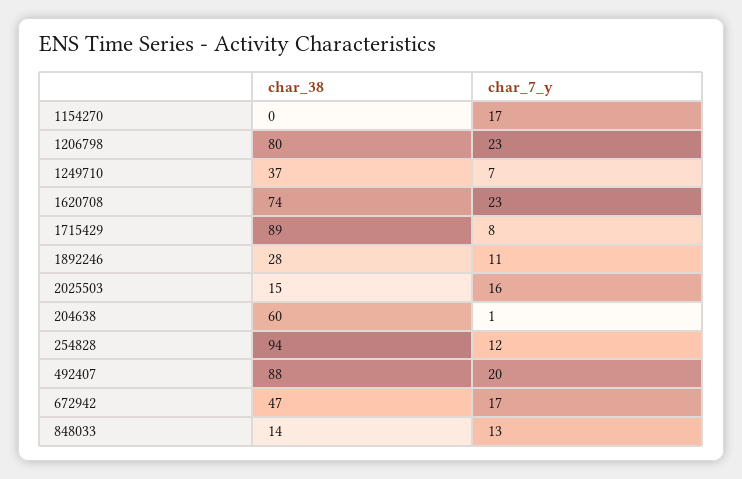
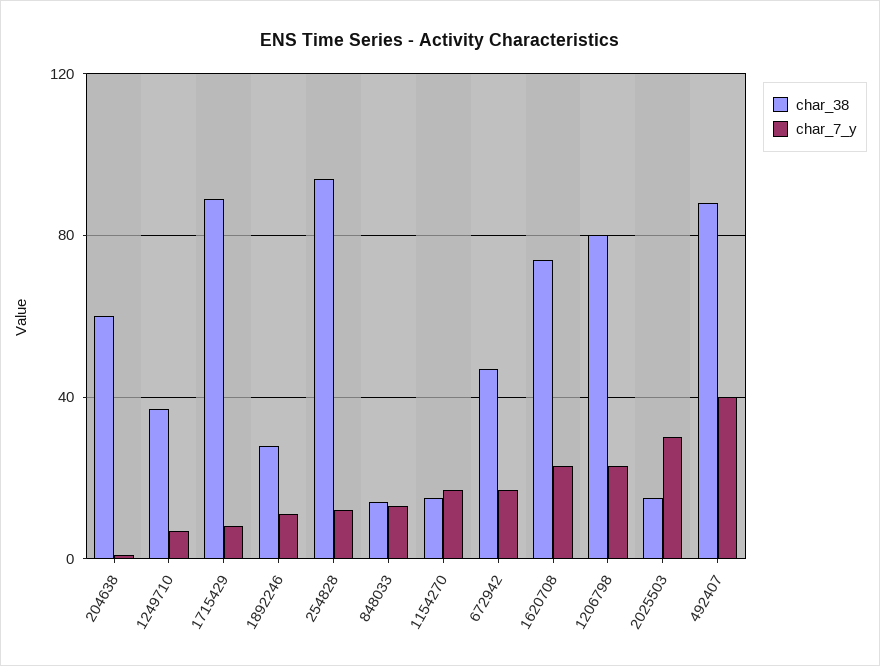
char_38, 1154270: 0 -> 15
char_7_y, 2025503: 16 -> 30
char_7_y, 492407: 20 -> 40

